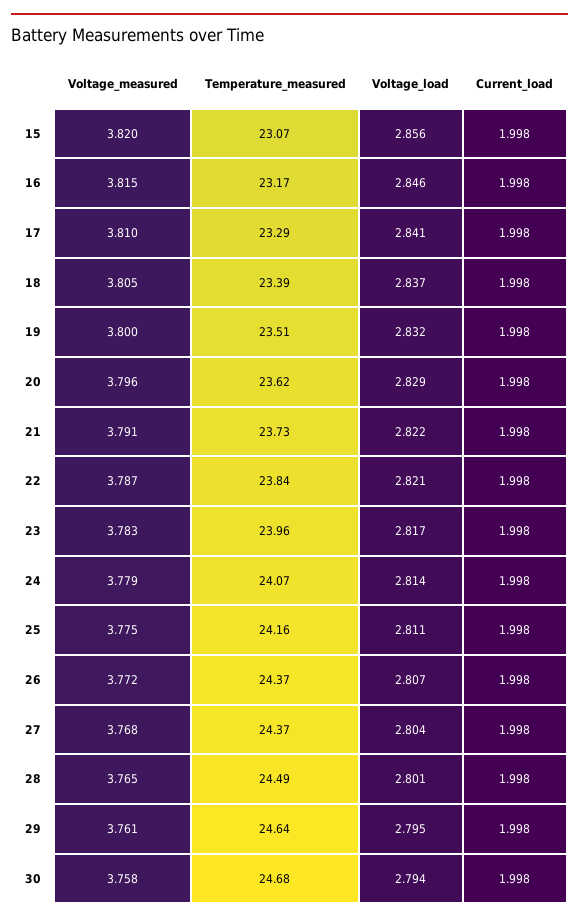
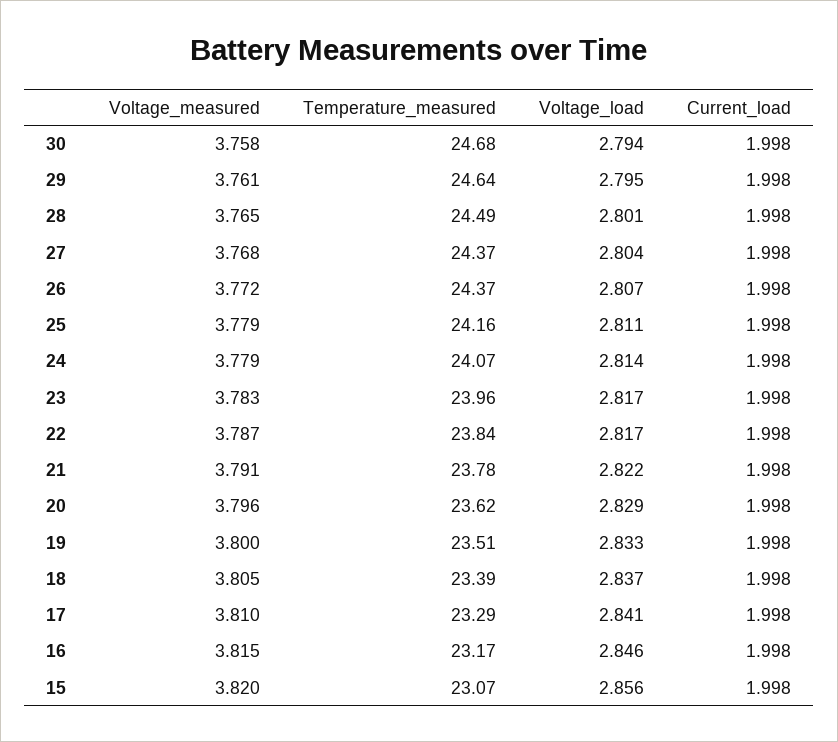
Voltage_load, 19: 2.832 -> 2.833
Temperature_measured, 21: 23.73 -> 23.78
Voltage_load, 22: 2.821 -> 2.817
Voltage_measured, 25: 3.775 -> 3.779

